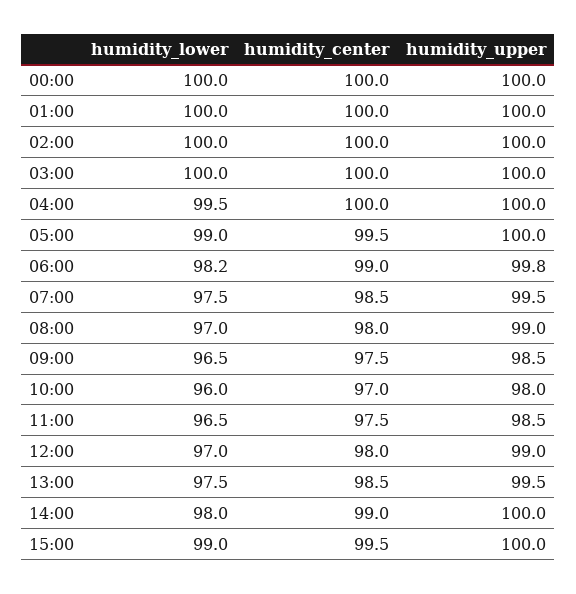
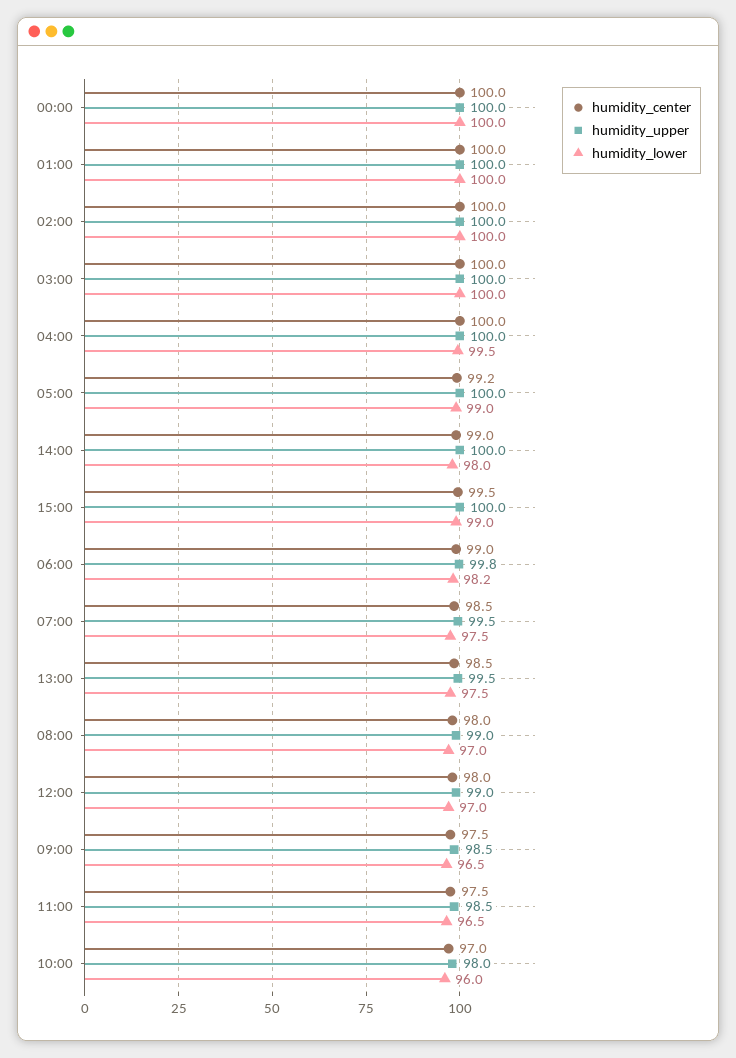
humidity_center, 05:00: 99.5 -> 99.2

